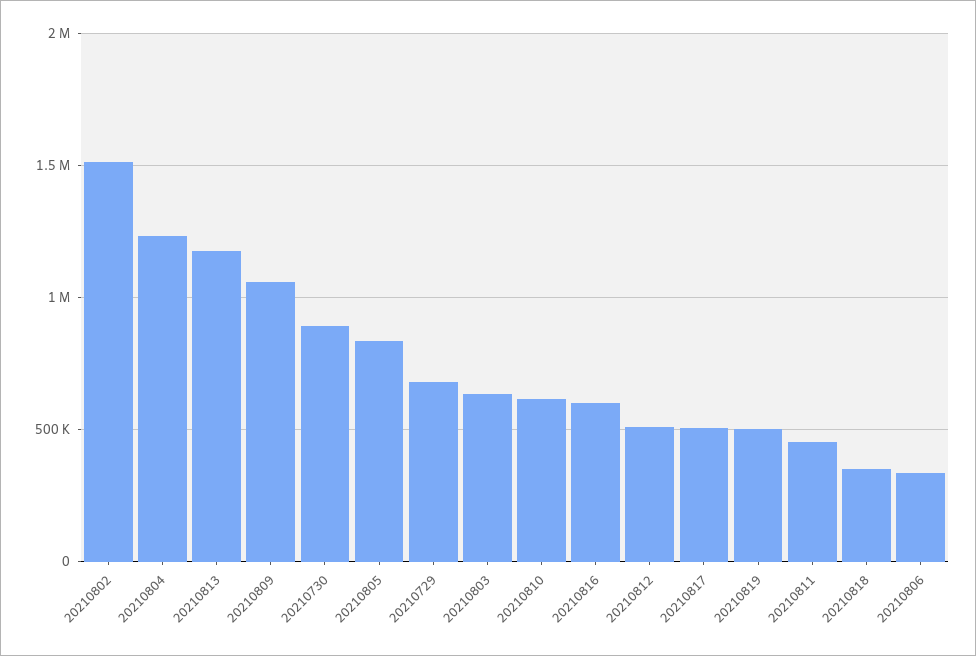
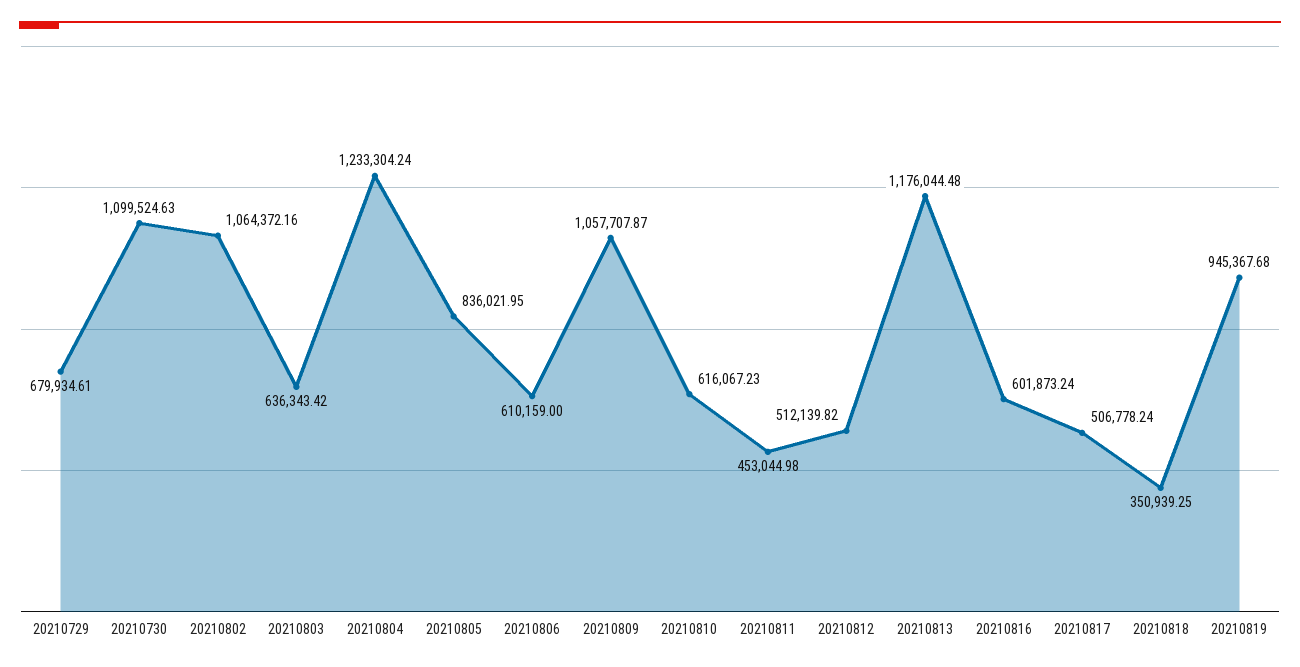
20210802: 1500000 -> 1064372.16
20210730: 900000 -> 1099524.63
20210819: 500000 -> 945367.68
20210806: 350000 -> 610159

